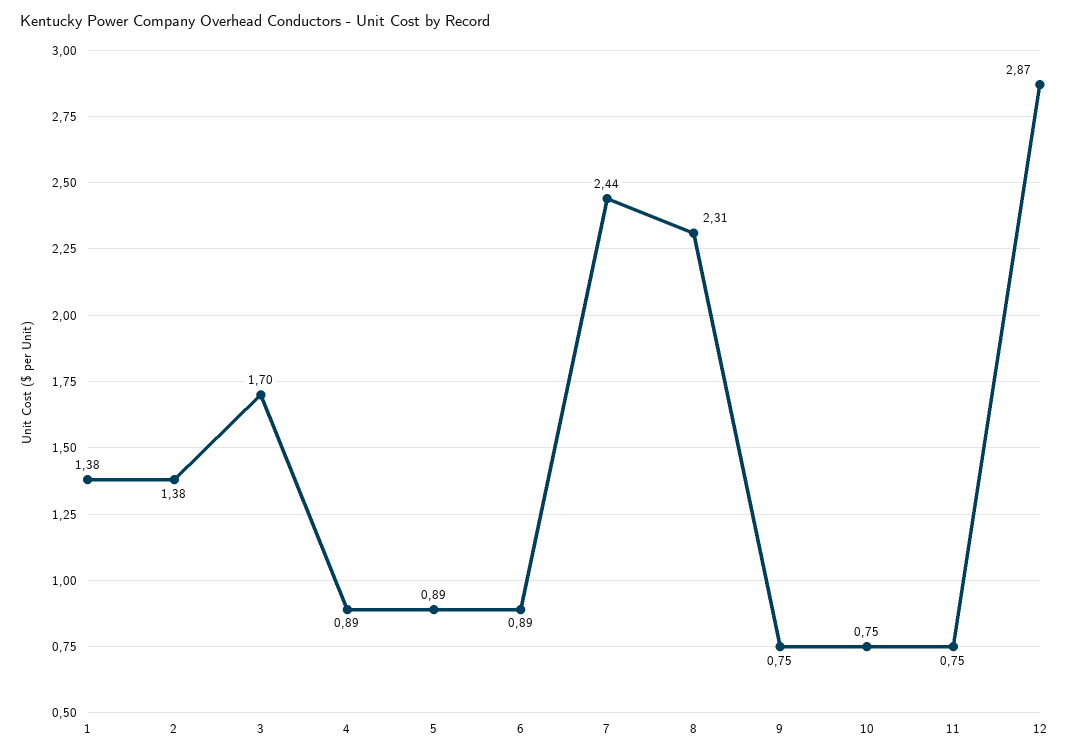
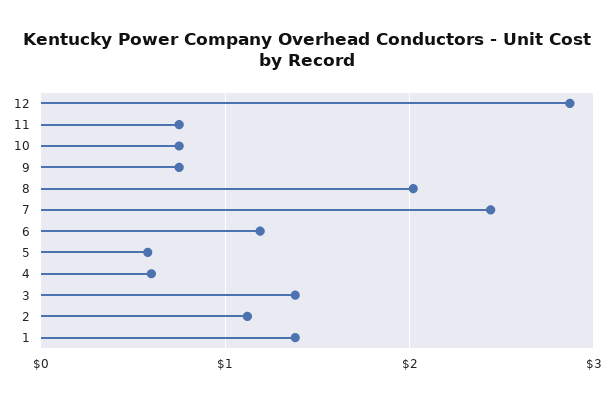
2: 1.38 -> 1.1
3: 1.7 -> 1.4
4: 0.89 -> 0.6
5: 0.89 -> 0.6
6: 0.89 -> 1.2
8: 2.31 -> 2

